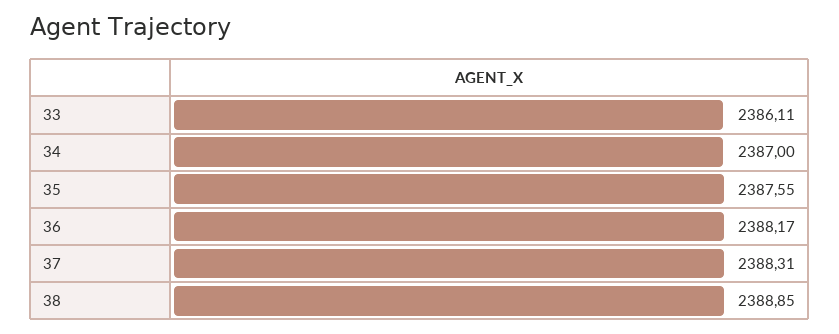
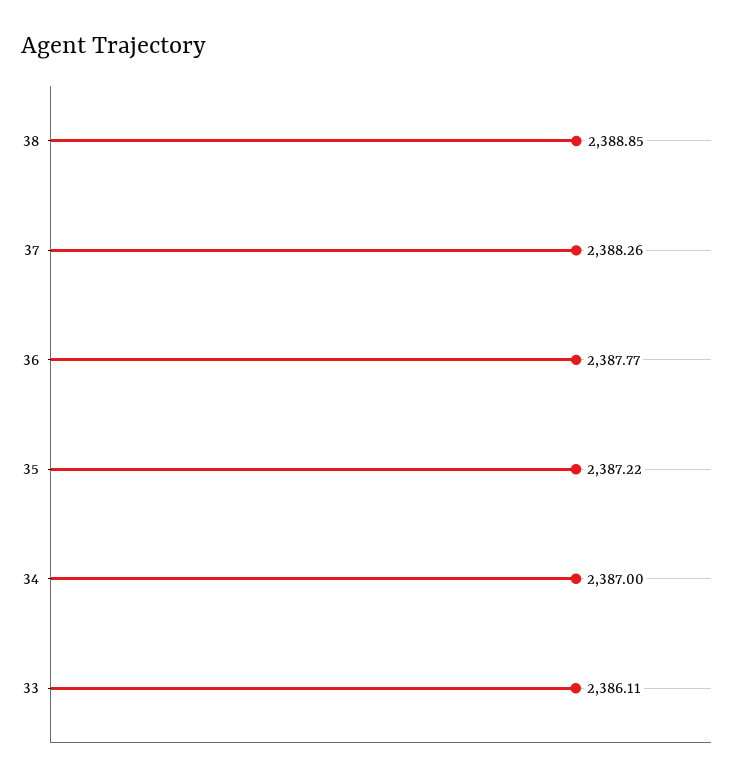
35: 2387.55 -> 2387.22
36: 2388.17 -> 2387.77
37: 2388.31 -> 2388.26

